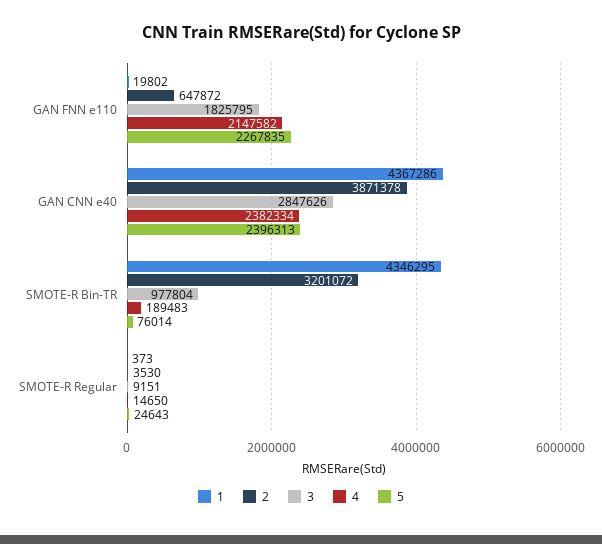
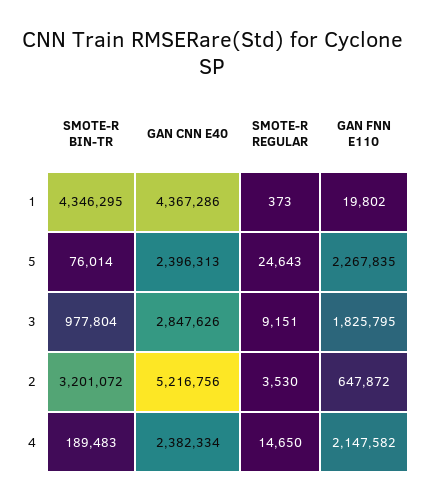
2, GAN CNN e40: 3871378 -> 5216756

